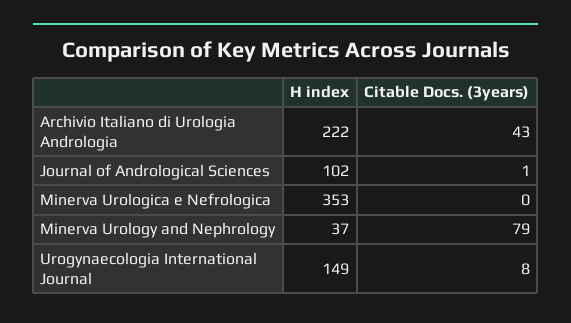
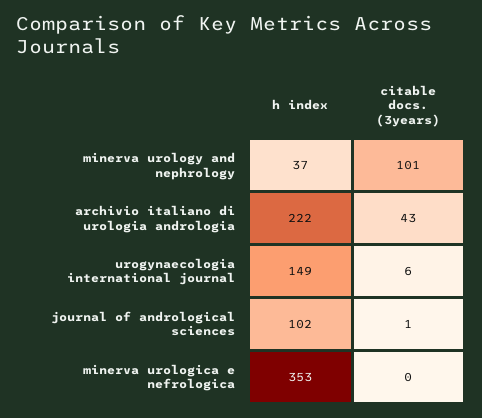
Citable Docs. (3years), Minerva Urology and Nephrology: 79 -> 101
Citable Docs. (3years), Urogynaecologia International Journal: 8 -> 6

